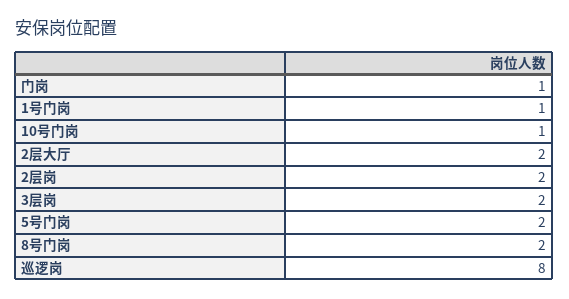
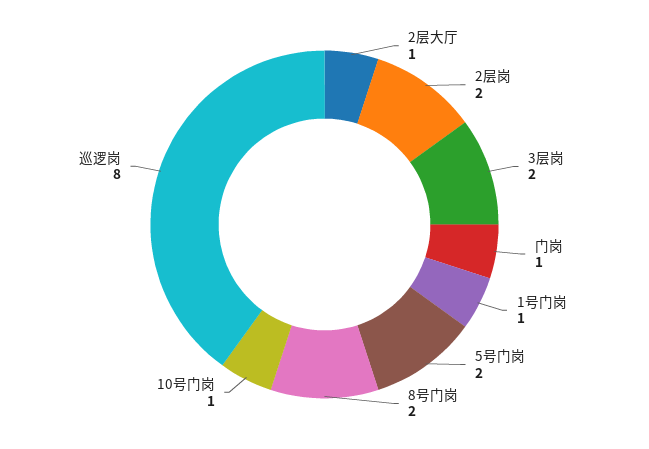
2层大厅: 2 -> 1

